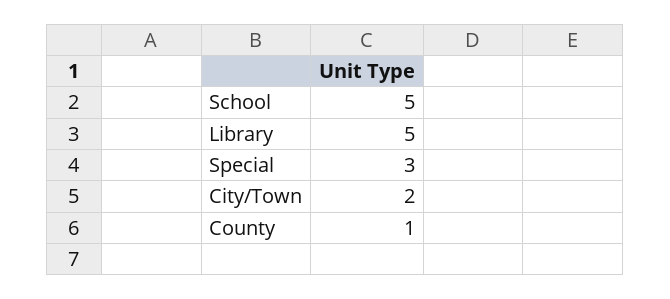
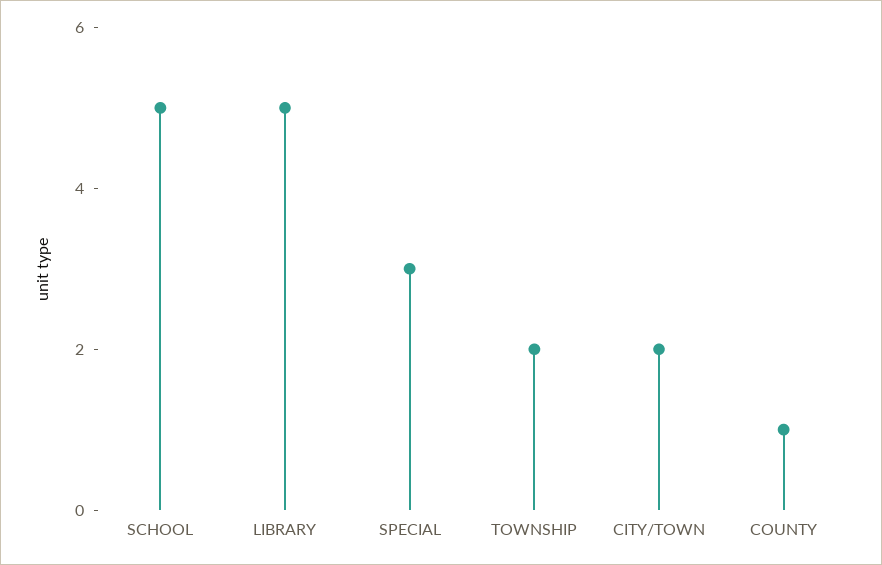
TOWNSHIP: none -> 2

